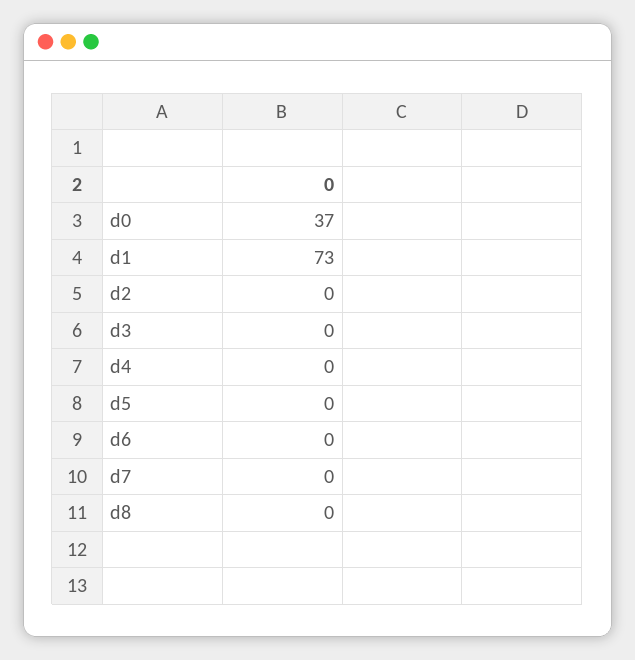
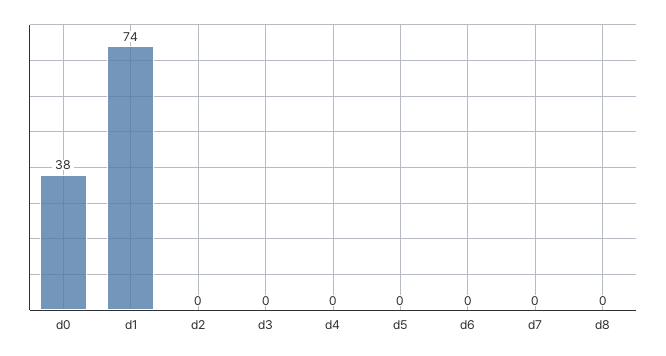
d0: 37 -> 38
d1: 73 -> 74

